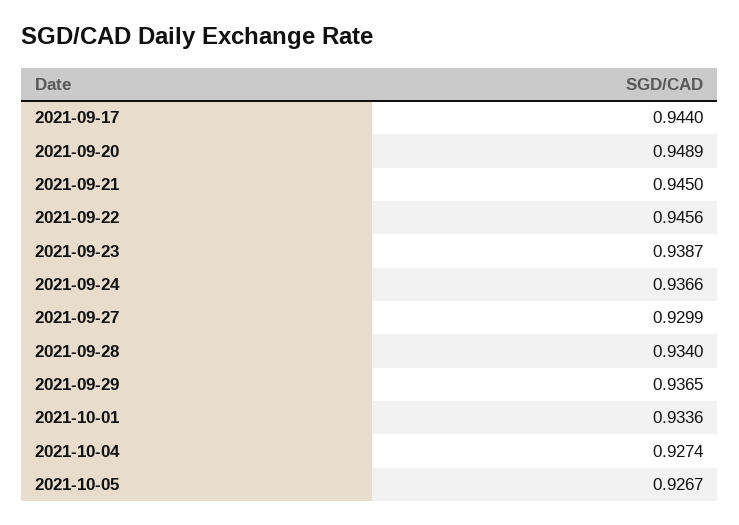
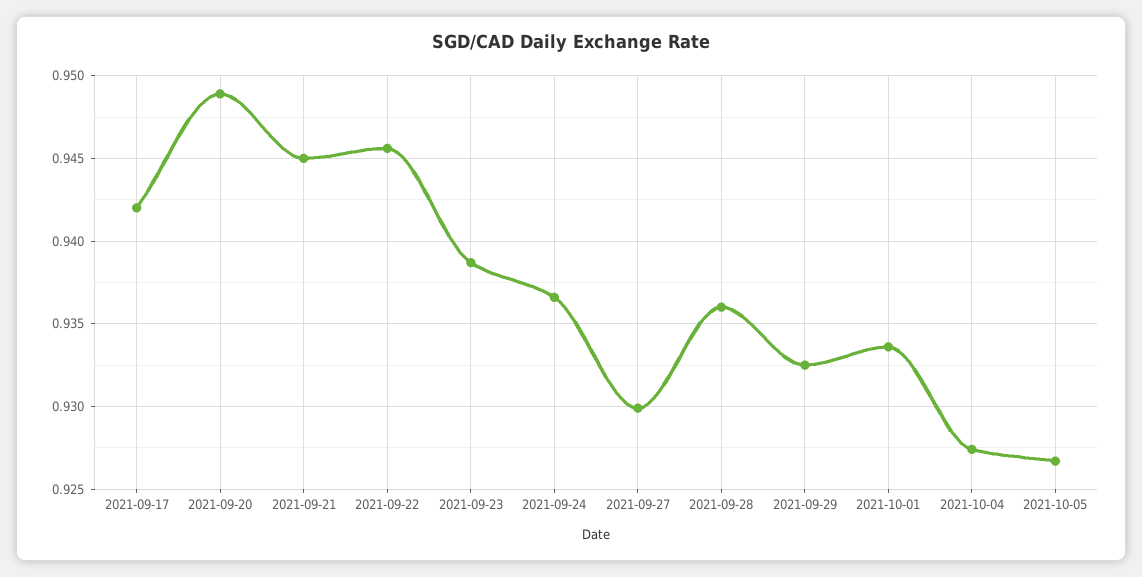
2021-09-17: 0.944 -> 0.942
2021-09-28: 0.934 -> 0.936
2021-09-29: 0.9365 -> 0.9325

